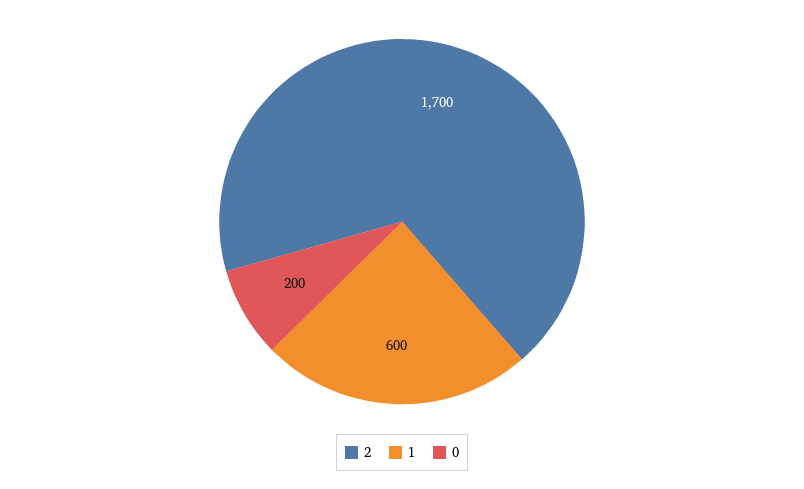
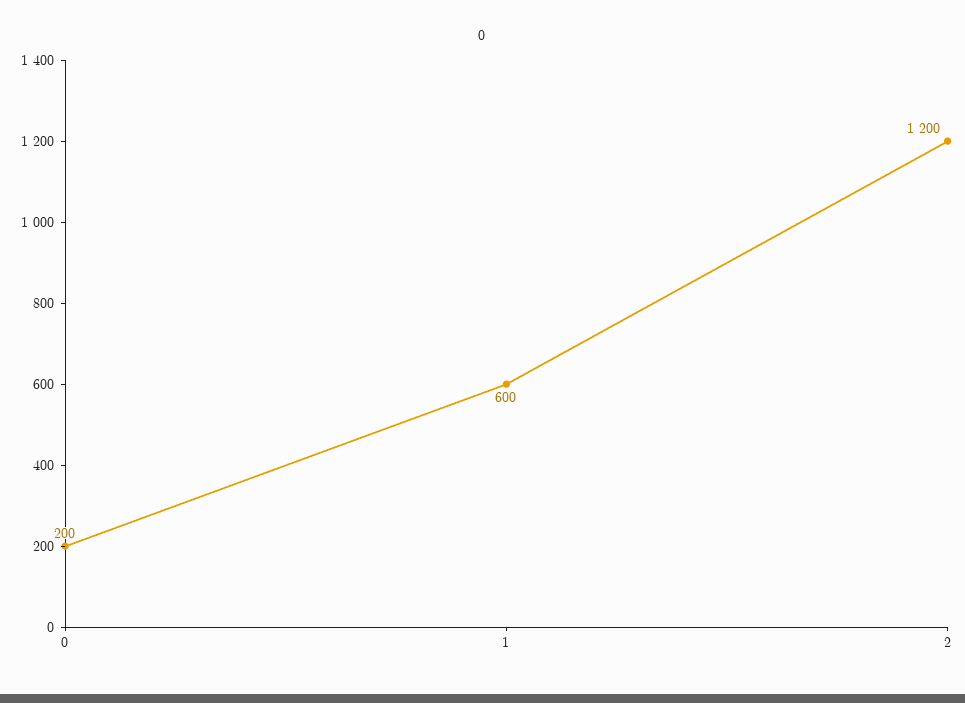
2: 1700 -> 1200

